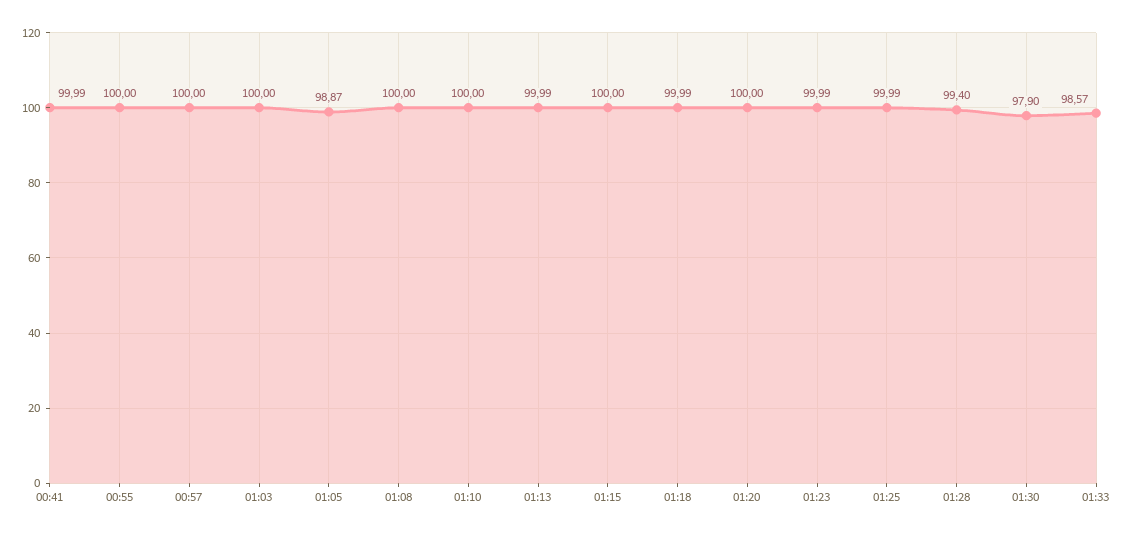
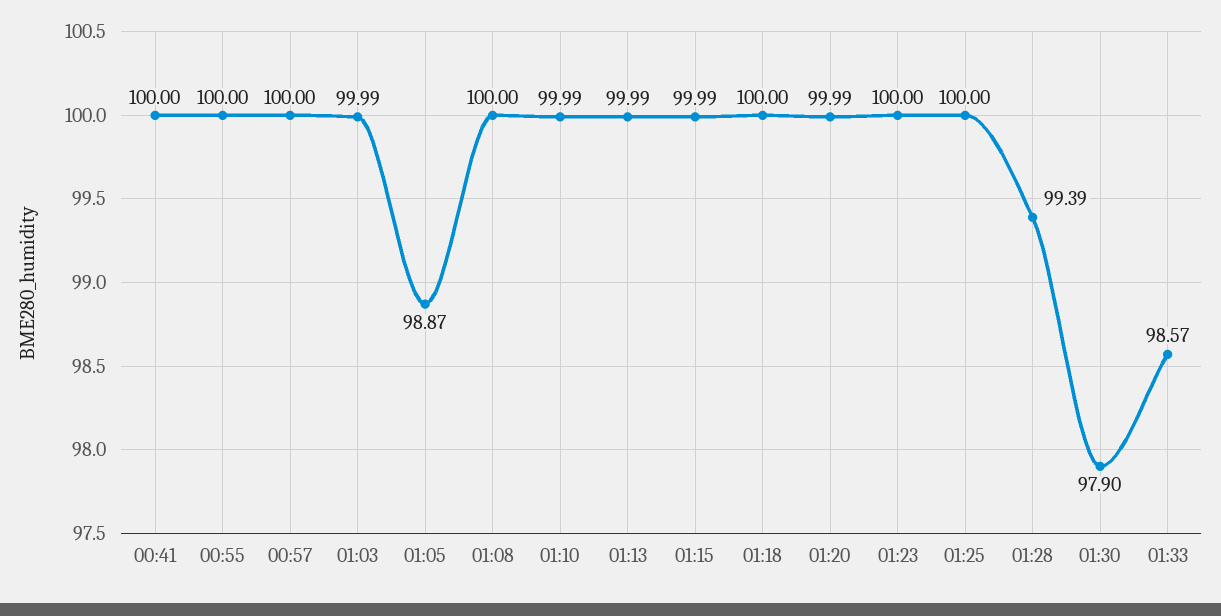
00:41: 99.99 -> 100
01:03: 100 -> 99.99
01:10: 100 -> 99.99
01:15: 100 -> 99.99
01:18: 99.99 -> 100
01:20: 100 -> 99.99
01:23: 99.99 -> 100
01:25: 99.99 -> 100
01:28: 99.4 -> 99.39

